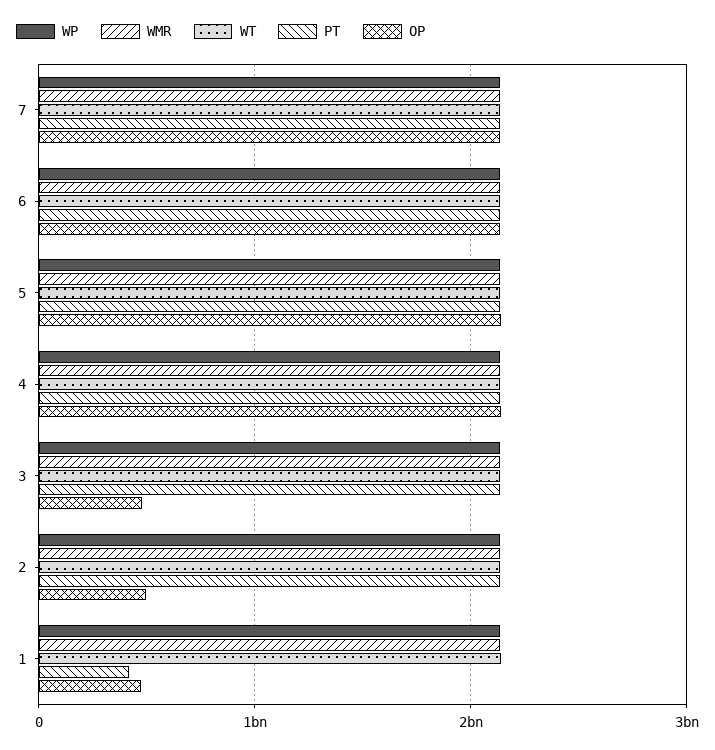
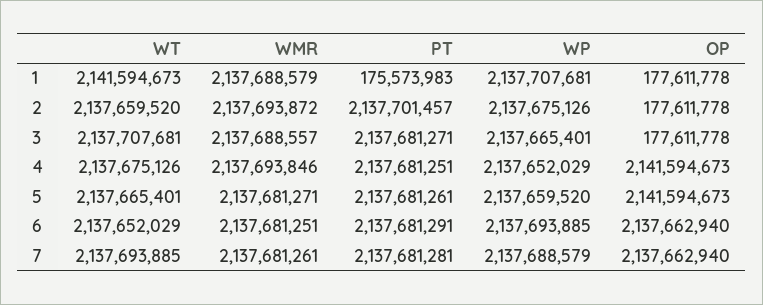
OP, 3: 500000000 -> 177611778
OP, 2: 500000000 -> 177611778
PT, 1: 400000000 -> 175573983
OP, 1: 500000000 -> 177611778

